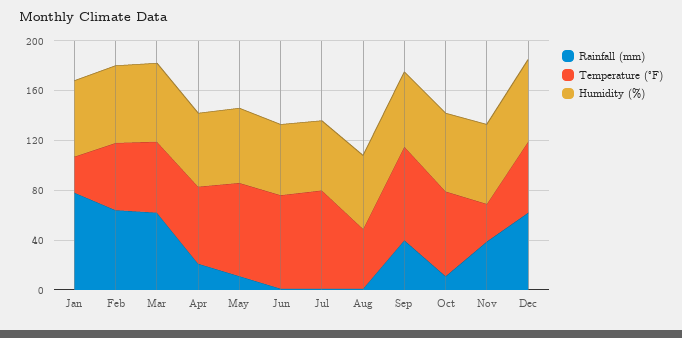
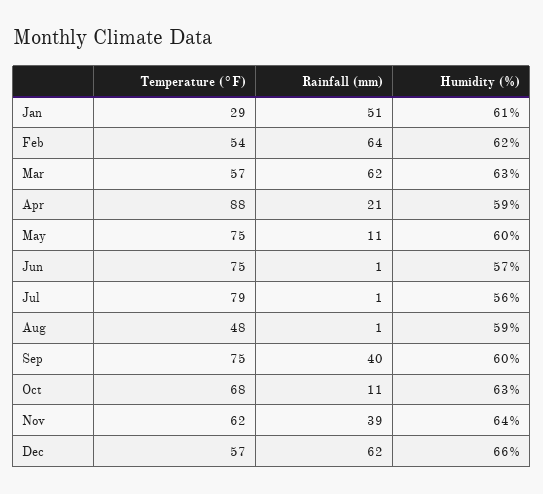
Rainfall (mm), Jan: 80 -> 51
Temperature (°F), Apr: 60 -> 88
Temperature (°F), Nov: 30 -> 62

